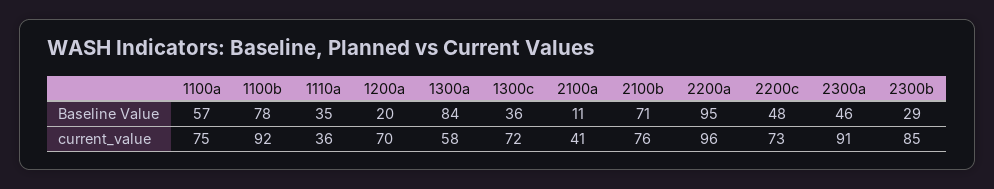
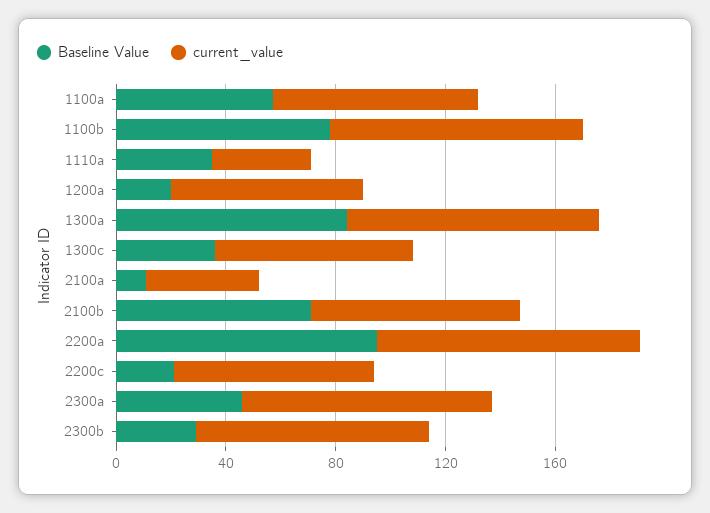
Baseline Value, 2200c: 48 -> 20
current_value, 1300a: 58 -> 90

